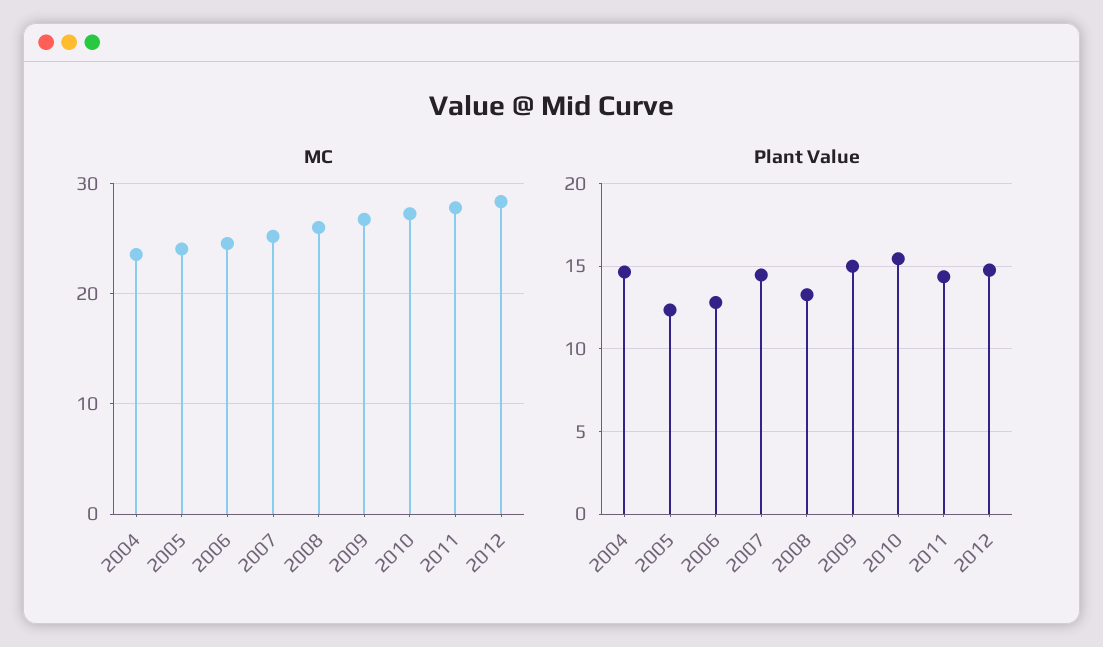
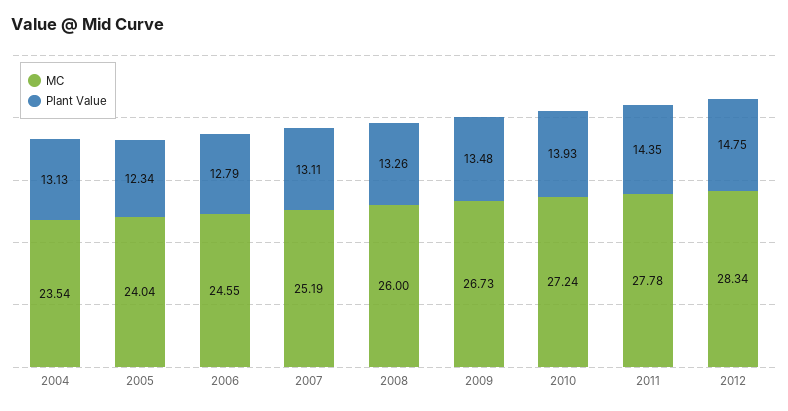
Plant Value, 2004: 14.5 -> 13.13
Plant Value, 2007: 14.5 -> 13.11
Plant Value, 2009: 15 -> 13.48
Plant Value, 2010: 15.5 -> 13.93

